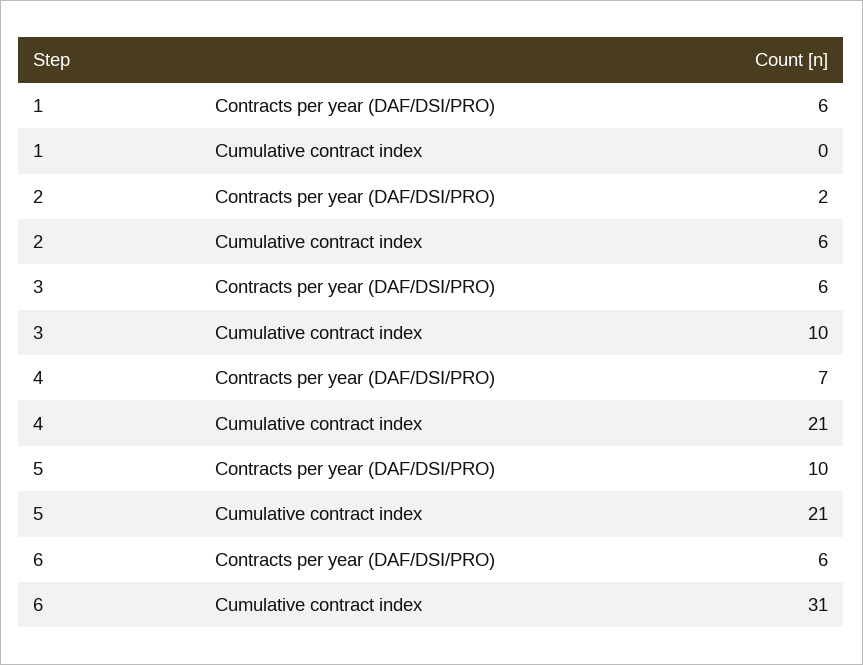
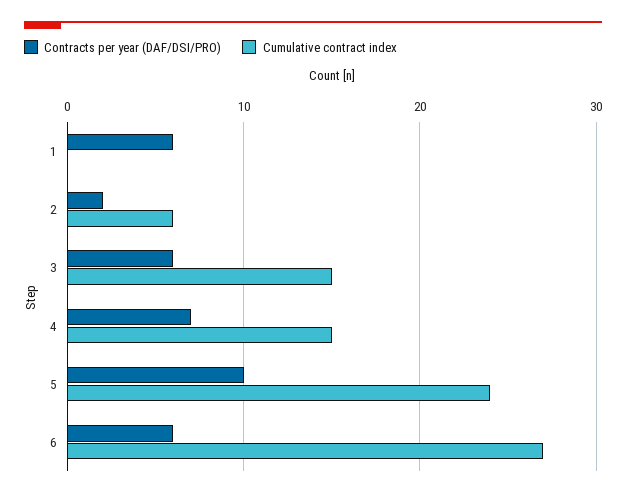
Cumulative contract index, 3: 10 -> 15
Cumulative contract index, 4: 21 -> 15
Cumulative contract index, 5: 21 -> 24
Cumulative contract index, 6: 31 -> 27

